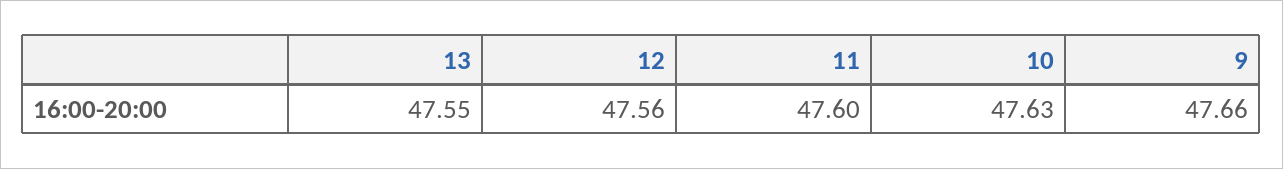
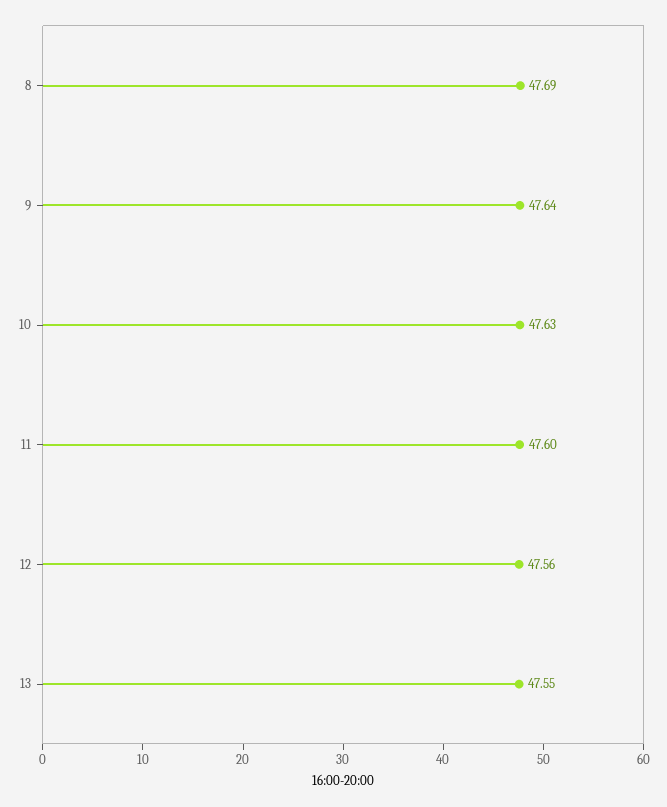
9: 47.66 -> 47.64
8: none -> 47.69

